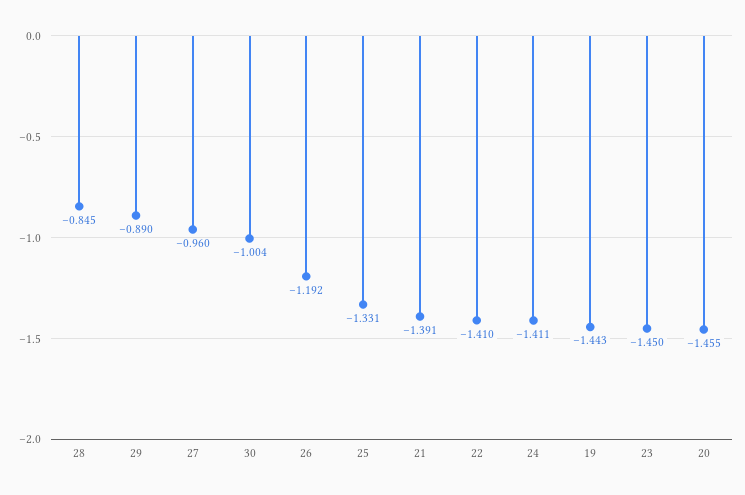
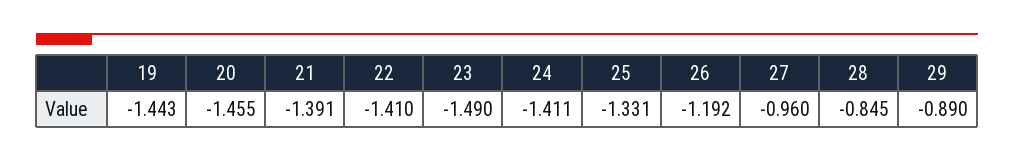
30: -1.004 -> none
23: -1.45 -> -1.49

